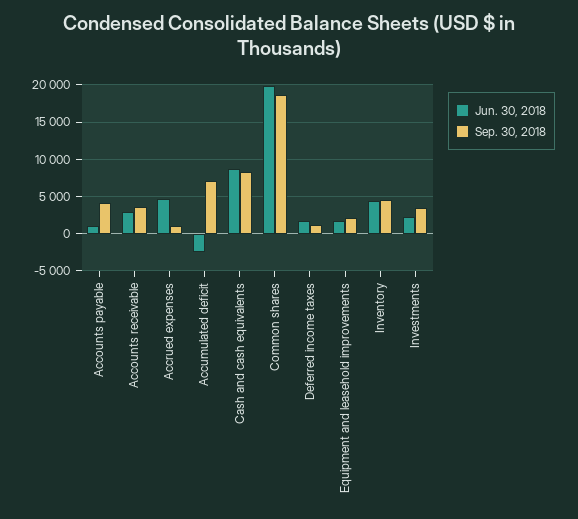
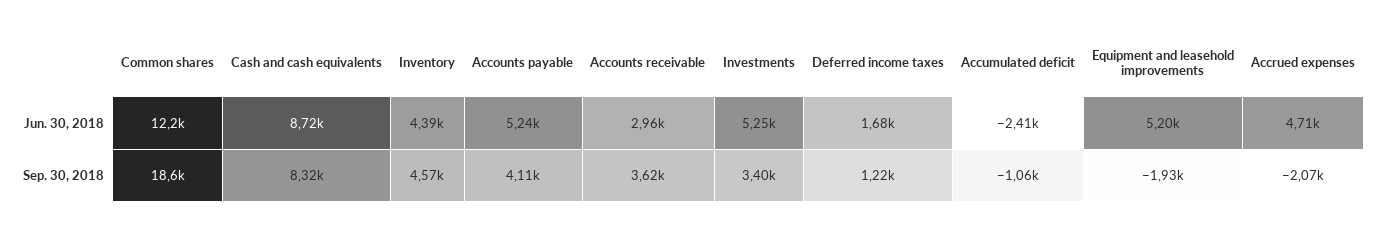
Jun. 30, 2018, Accounts payable: 1000 -> 5240
Sep. 30, 2018, Accrued expenses: 1000 -> -2070
Sep. 30, 2018, Accumulated deficit: 7000 -> -1060
Jun. 30, 2018, Common shares: 20000 -> 12200
Jun. 30, 2018, Equipment and leasehold improvements: 2000 -> 5200
Sep. 30, 2018, Equipment and leasehold improvements: 2000 -> -1930
Jun. 30, 2018, Investments: 2000 -> 5250

